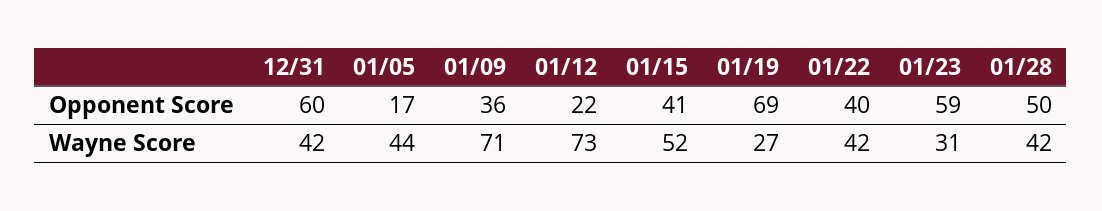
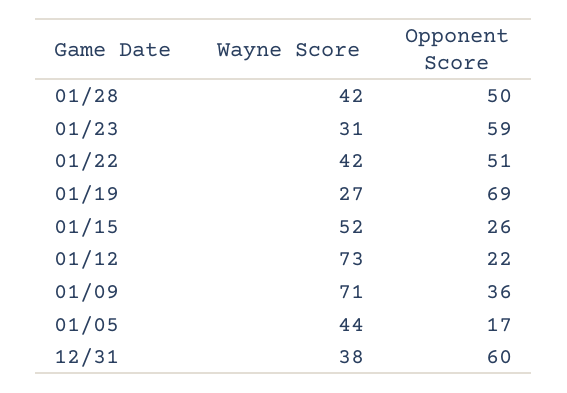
01/15, Opponent Score: 41 -> 26
01/22, Opponent Score: 40 -> 51
12/31, Wayne Score: 42 -> 38

